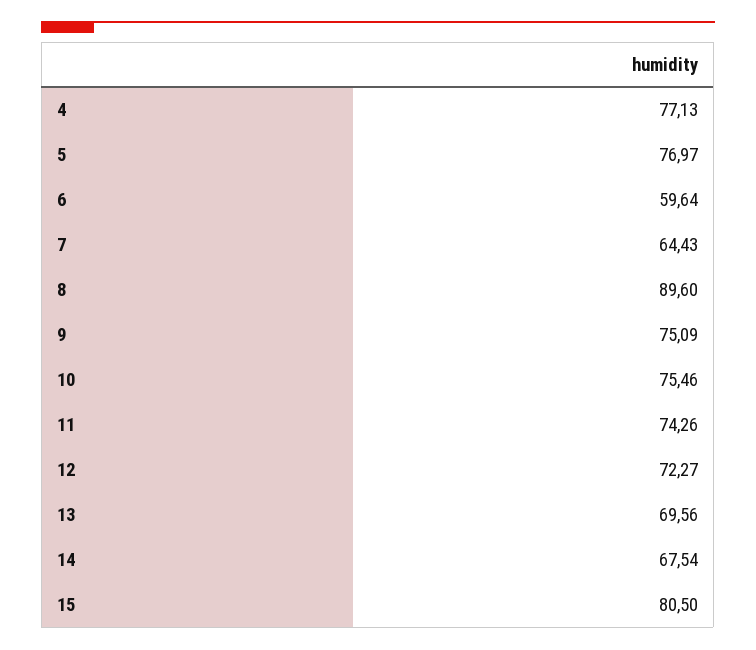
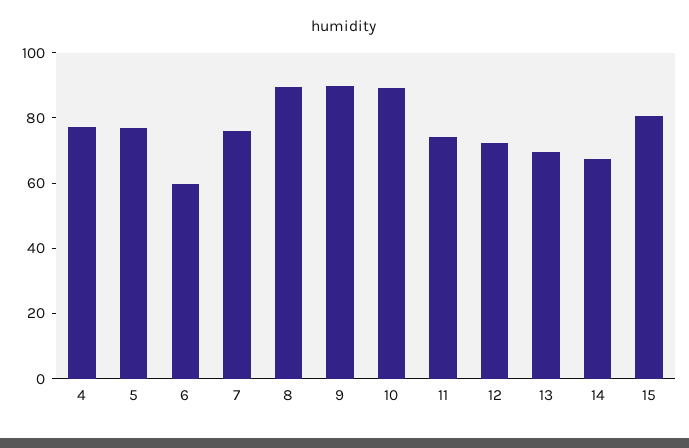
7: 64.43 -> 75
9: 75.09 -> 90
10: 75.46 -> 90

